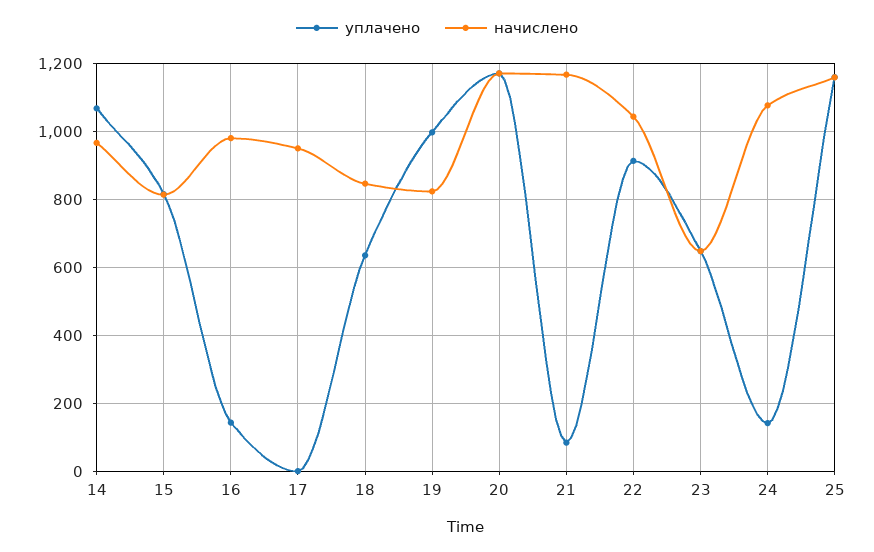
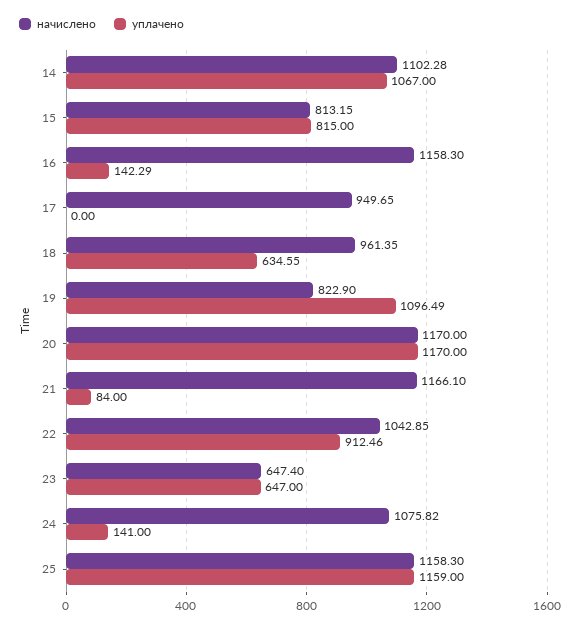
начислено, 14: 960 -> 1102.28
начислено, 16: 980 -> 1158.3
начислено, 18: 840 -> 961.35
уплачено, 19: 1000 -> 1096.49

